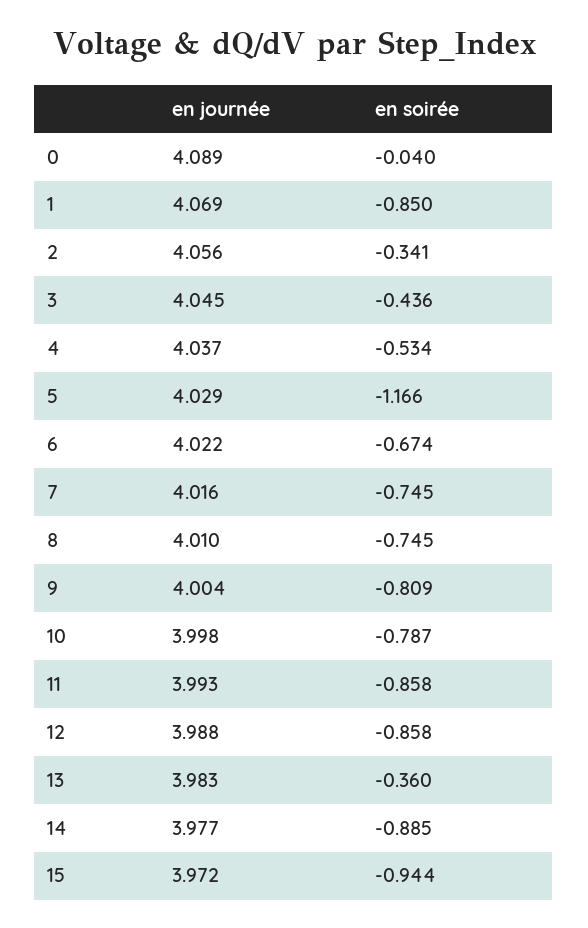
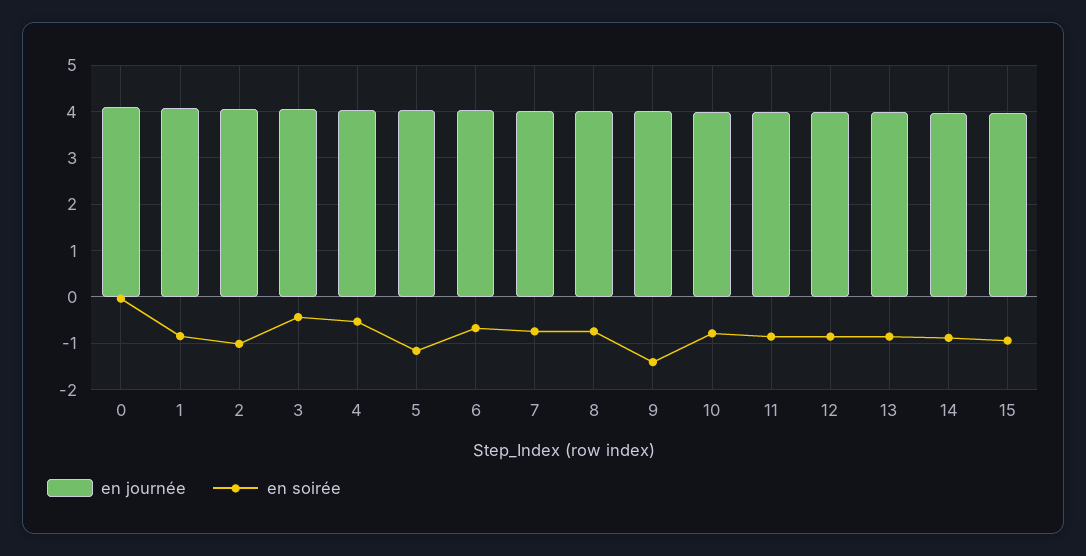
en soirée, 2: -0.341 -> -1
en soirée, 9: -0.809 -> -1.4
en soirée, 13: -0.36 -> -0.8

